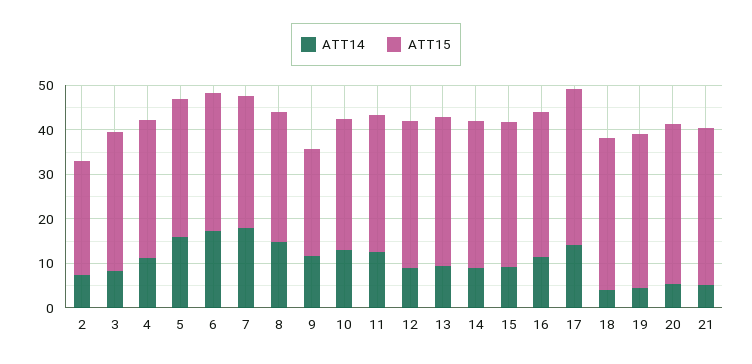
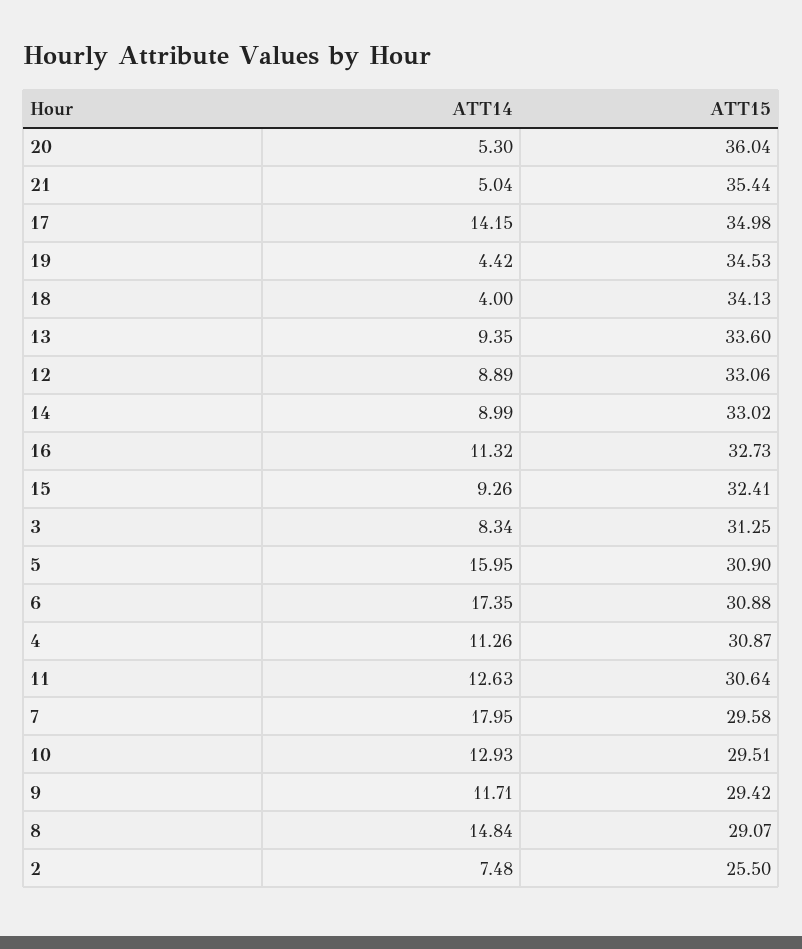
ATT15, 9: 24 -> 29.42

